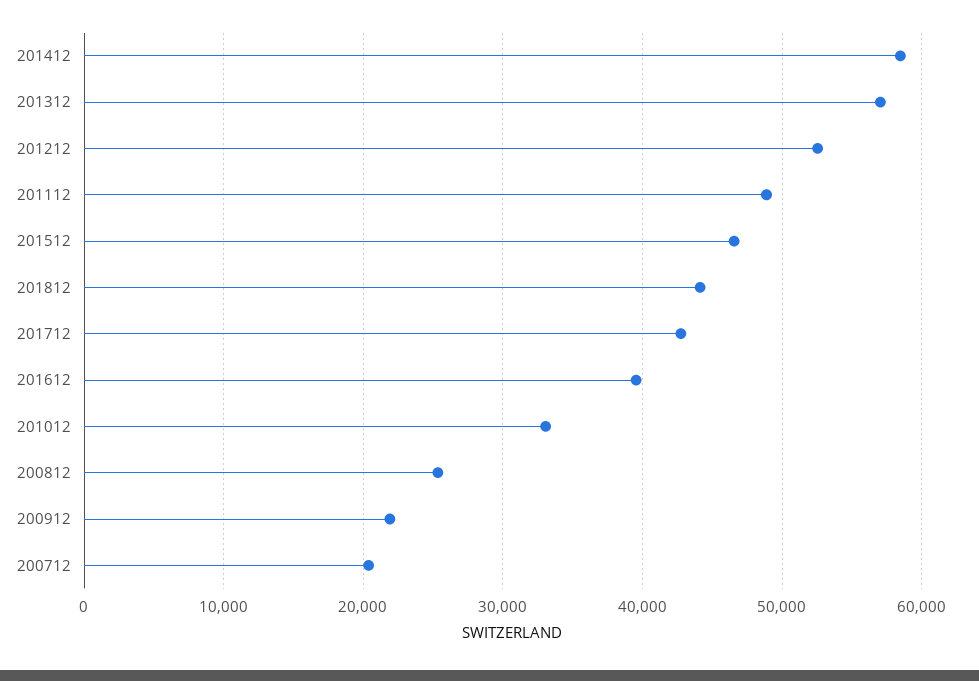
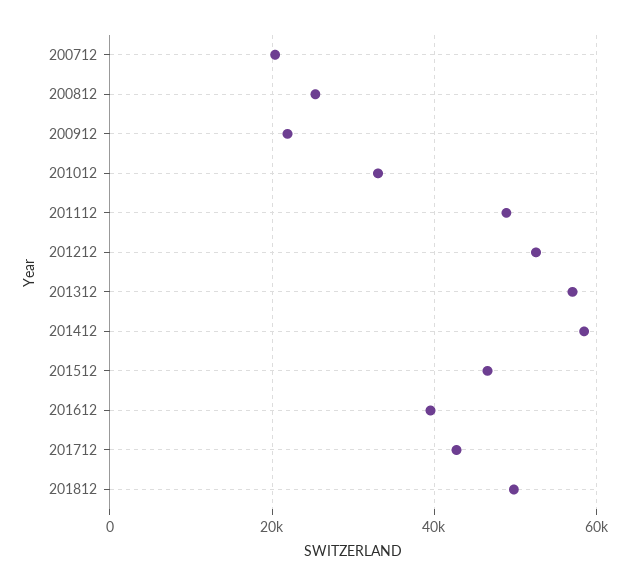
201812: 44000 -> 50000

